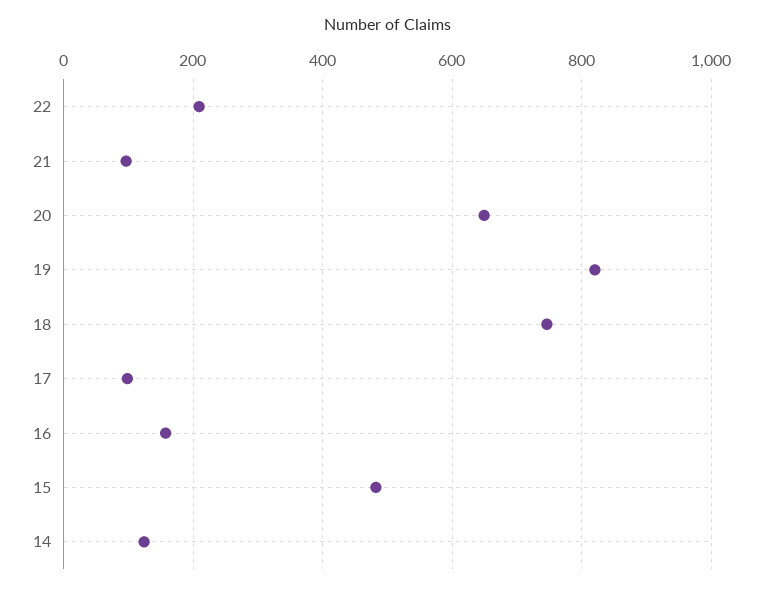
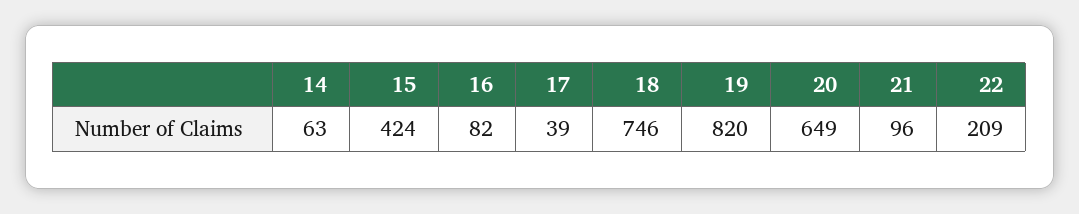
17: 100 -> 39
16: 160 -> 82
15: 480 -> 424
14: 120 -> 63

